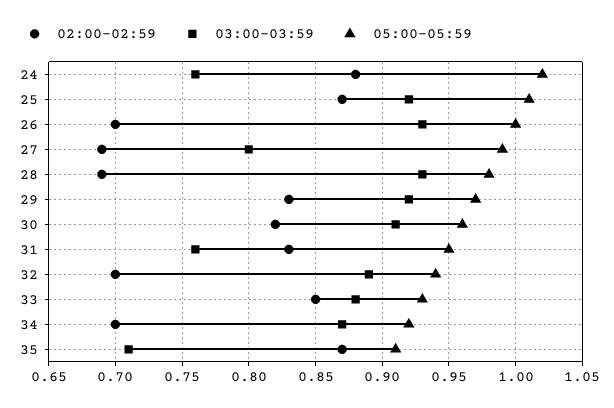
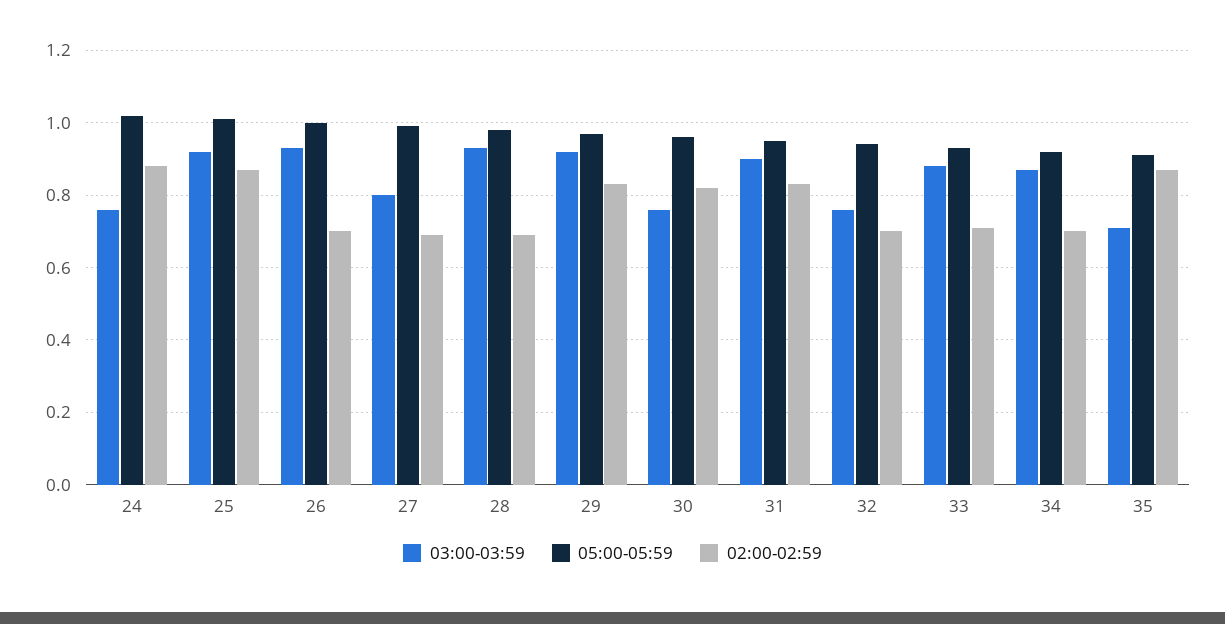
03:00-03:59, 30: 0.91 -> 0.75
03:00-03:59, 31: 0.76 -> 0.9
03:00-03:59, 32: 0.89 -> 0.75
02:00-02:59, 33: 0.85 -> 0.7

